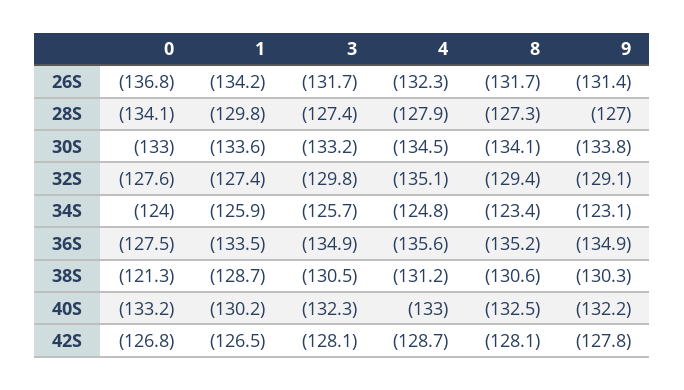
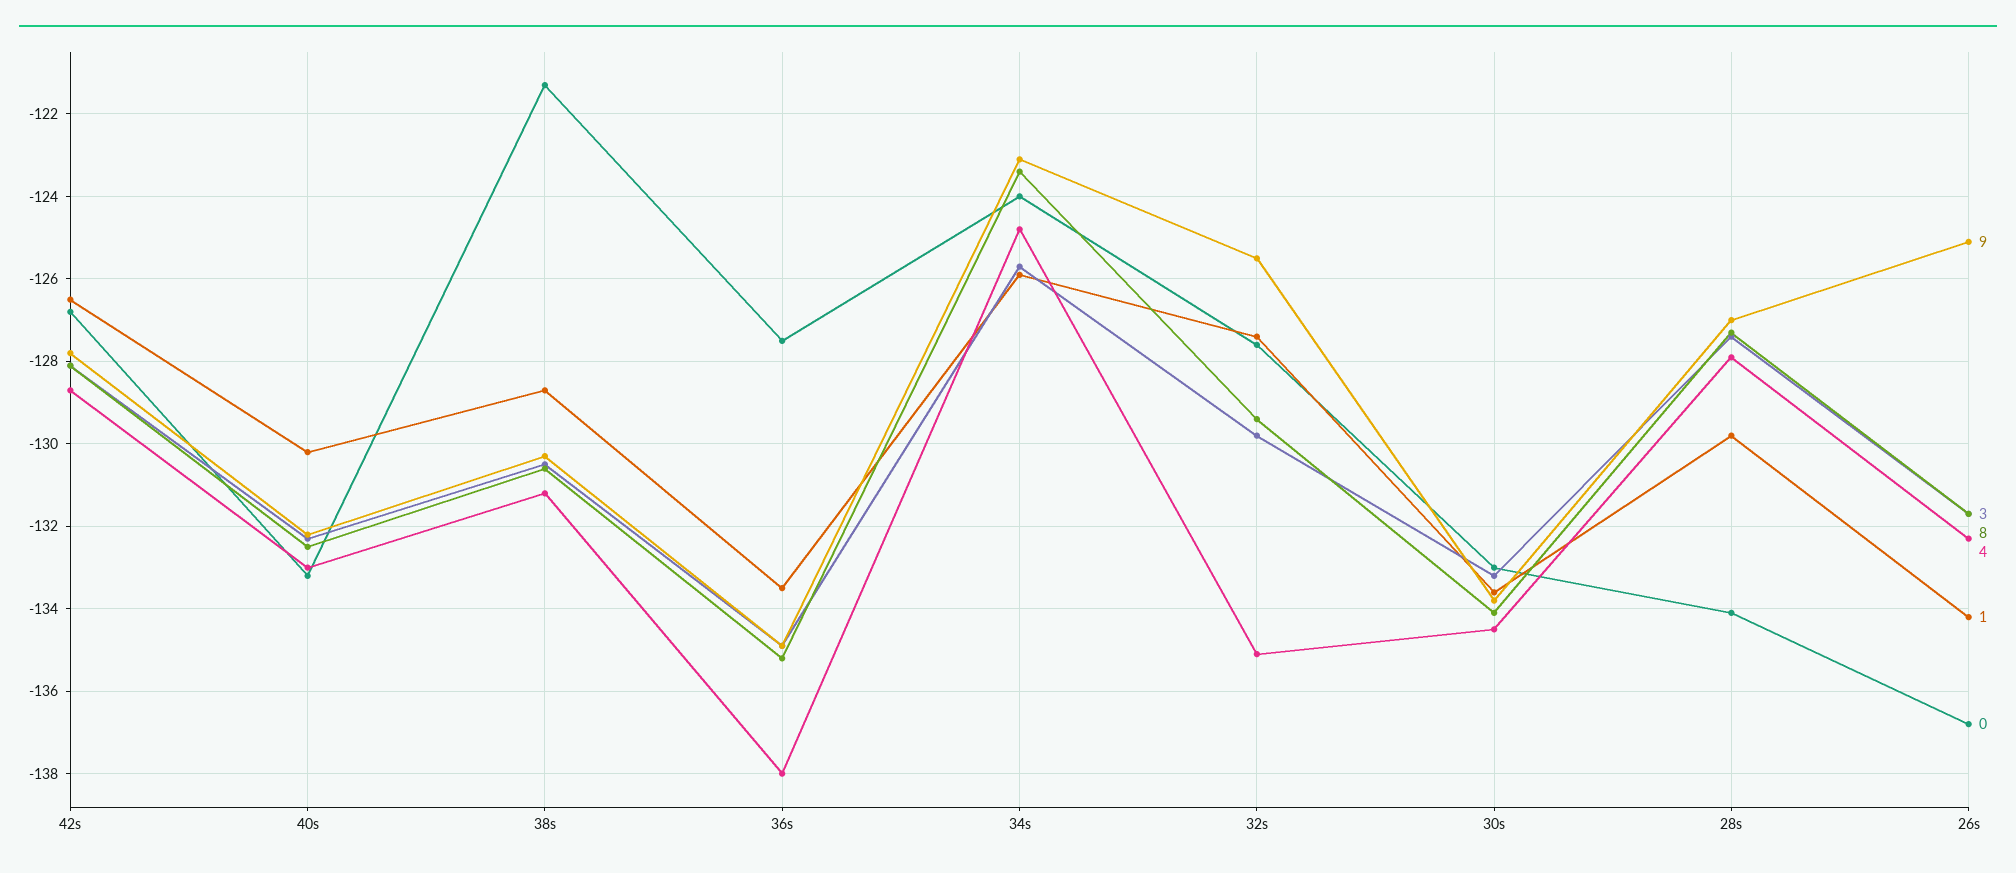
9, 26S: -131.4 -> -125
9, 32S: -129.1 -> -125.5
4, 36S: -135.6 -> -138

